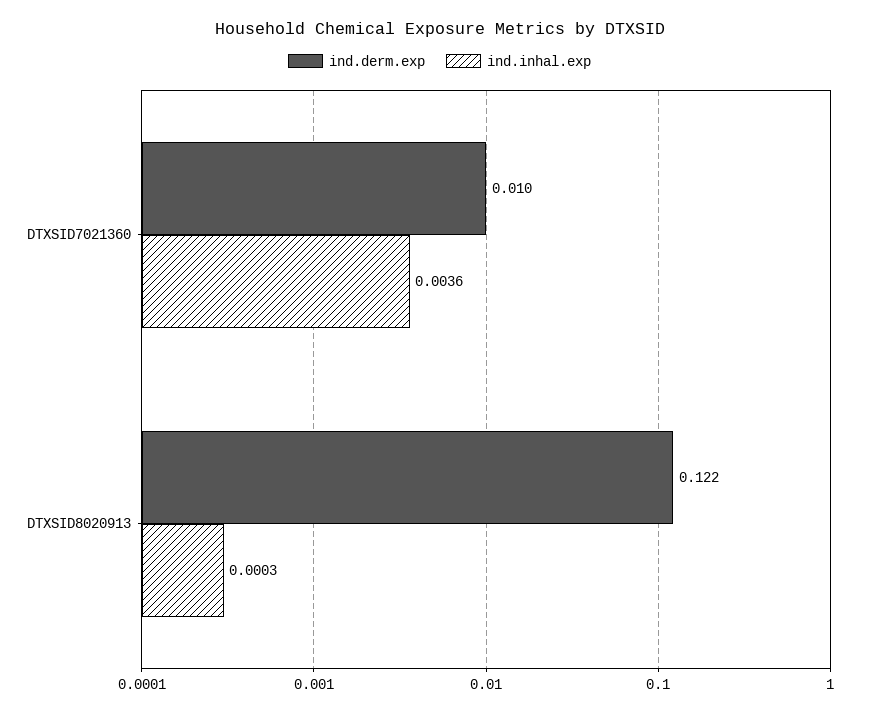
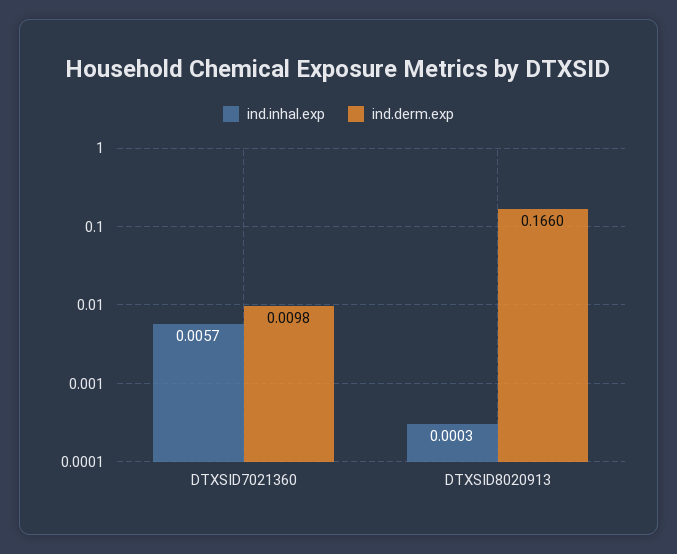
ind.inhal.exp, DTXSID7021360: 0.0036 -> 0.0057
ind.derm.exp, DTXSID8020913: 0.122 -> 0.166

